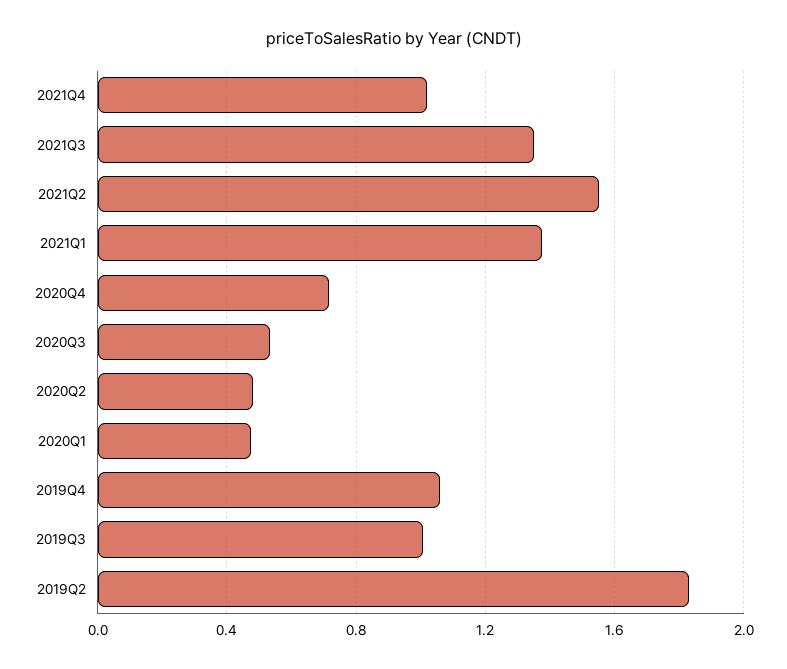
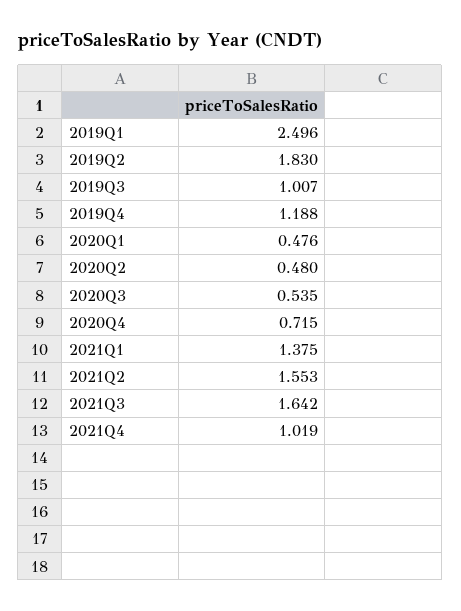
2021Q3: 1.35 -> 1.642
2019Q4: 1.05 -> 1.188
2019Q1: none -> 2.496

